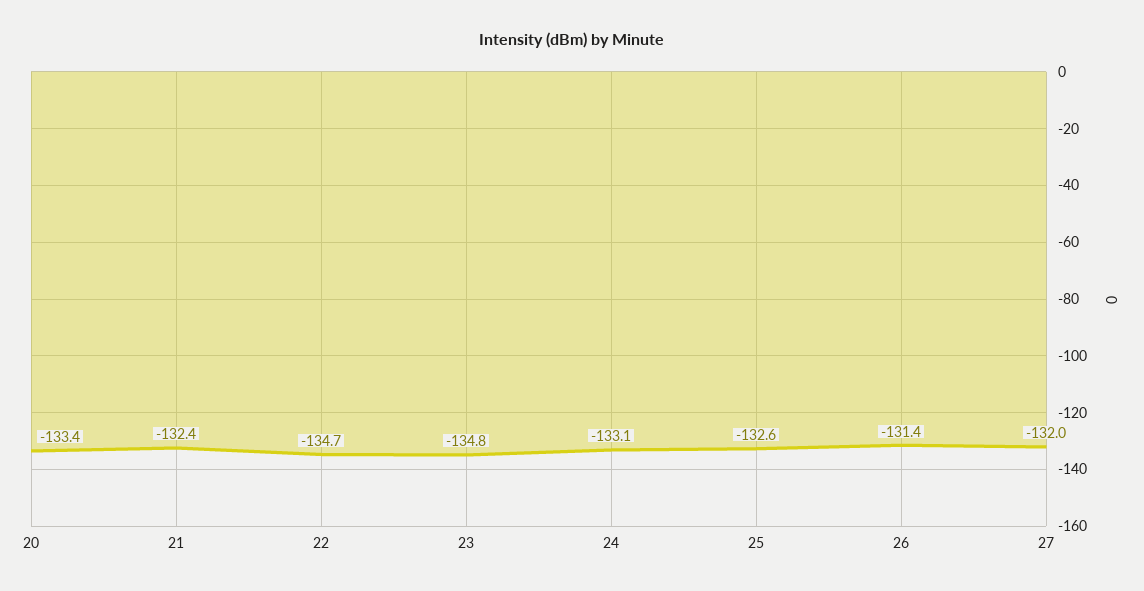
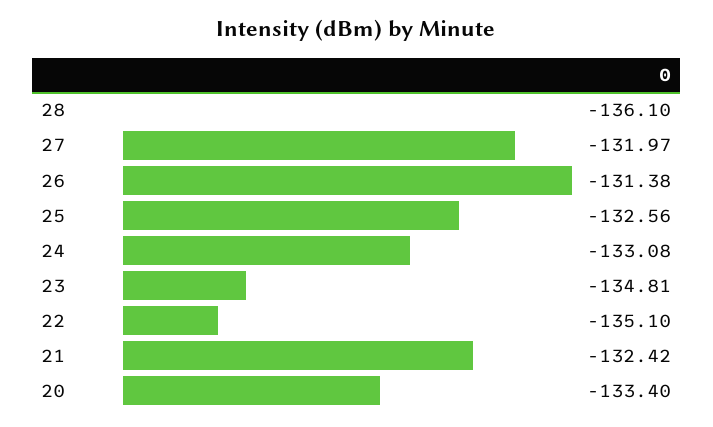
22: -134.7 -> -135.1
28: none -> -136.1

